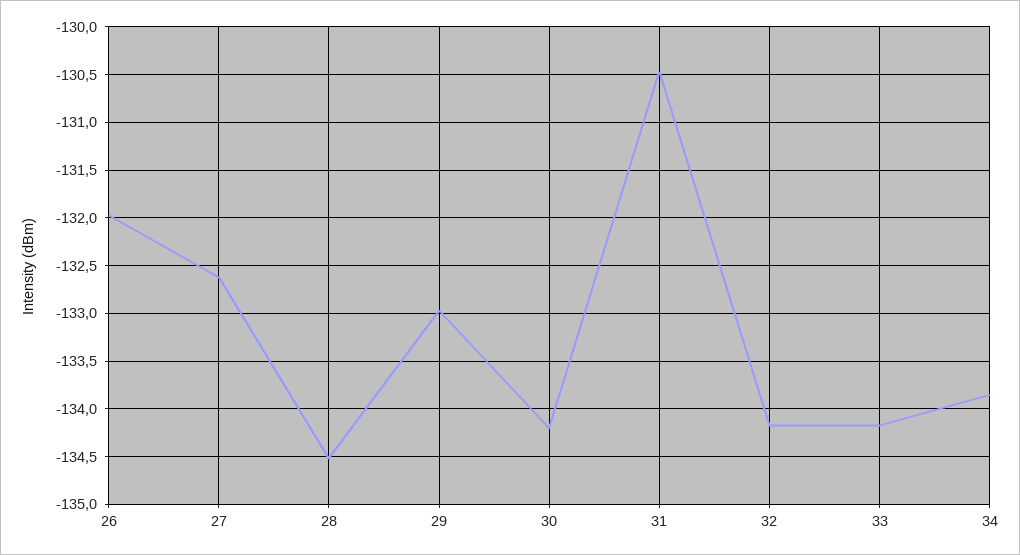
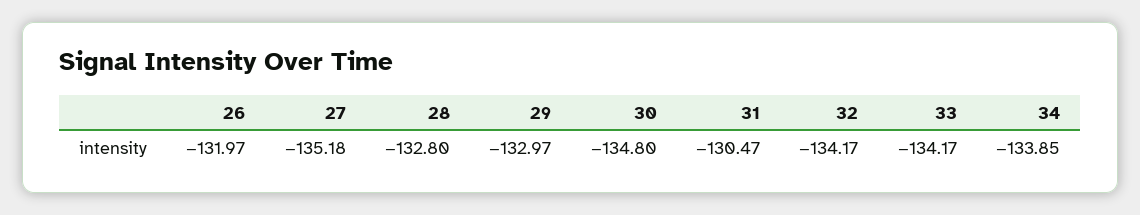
27: -132.6 -> -135.18
28: -134.5 -> -132.8
30: -134.2 -> -134.8

